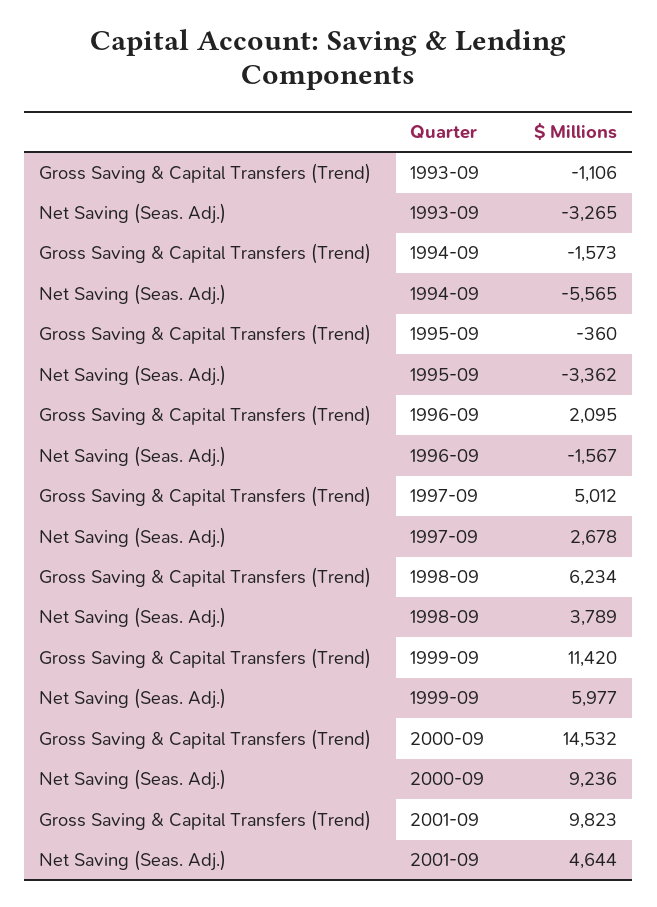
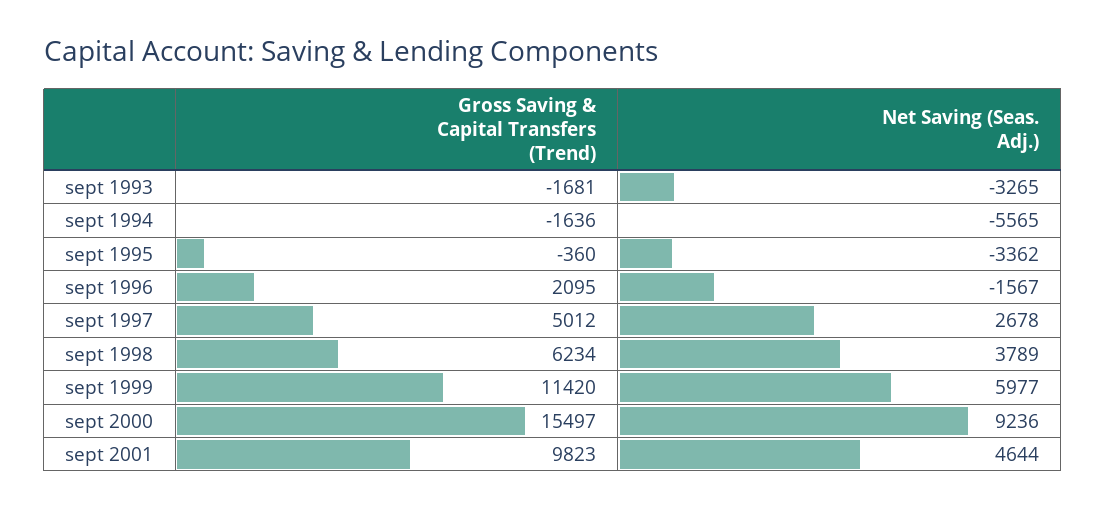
Gross Saving & Capital Transfers (Trend), 1993-09: -1106 -> -1681
Gross Saving & Capital Transfers (Trend), 1994-09: -1573 -> -1636
Gross Saving & Capital Transfers (Trend), 2000-09: 14532 -> 15497

